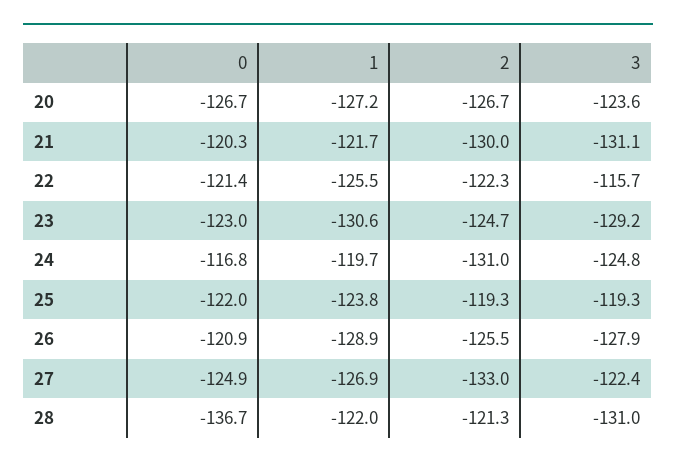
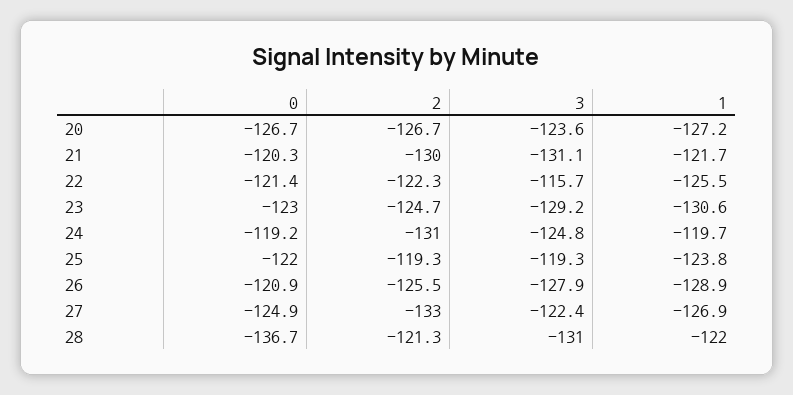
0, 24: -116.8 -> -119.2

